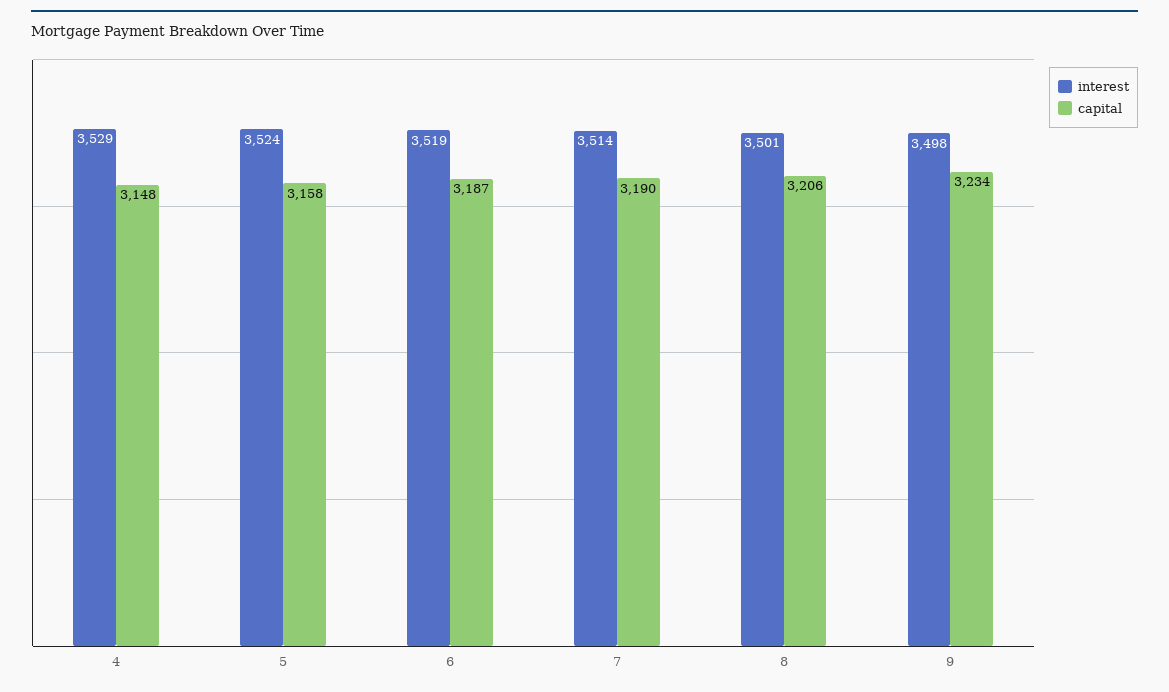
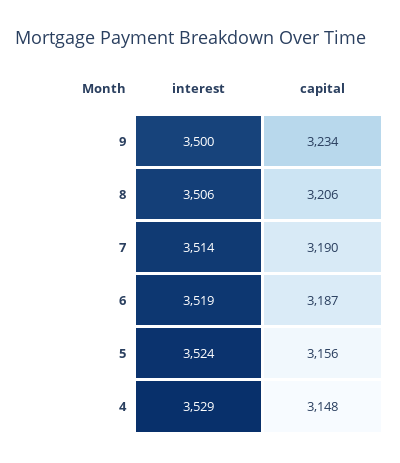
capital, 5: 3158 -> 3156
interest, 8: 3501 -> 3506
interest, 9: 3498 -> 3500

